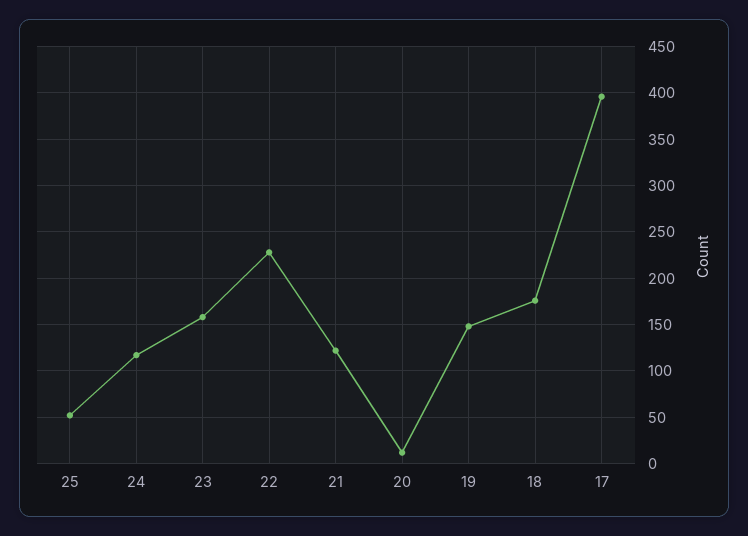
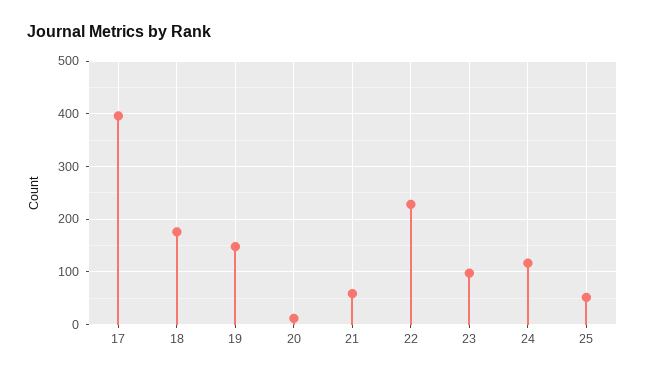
23: 160 -> 100
21: 120 -> 60

